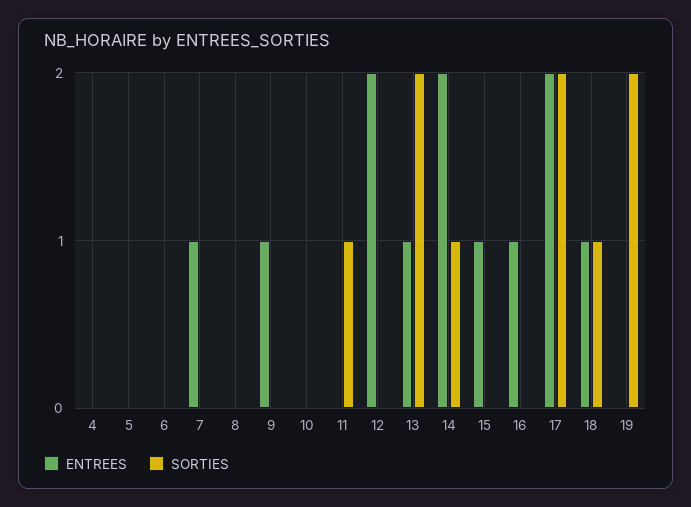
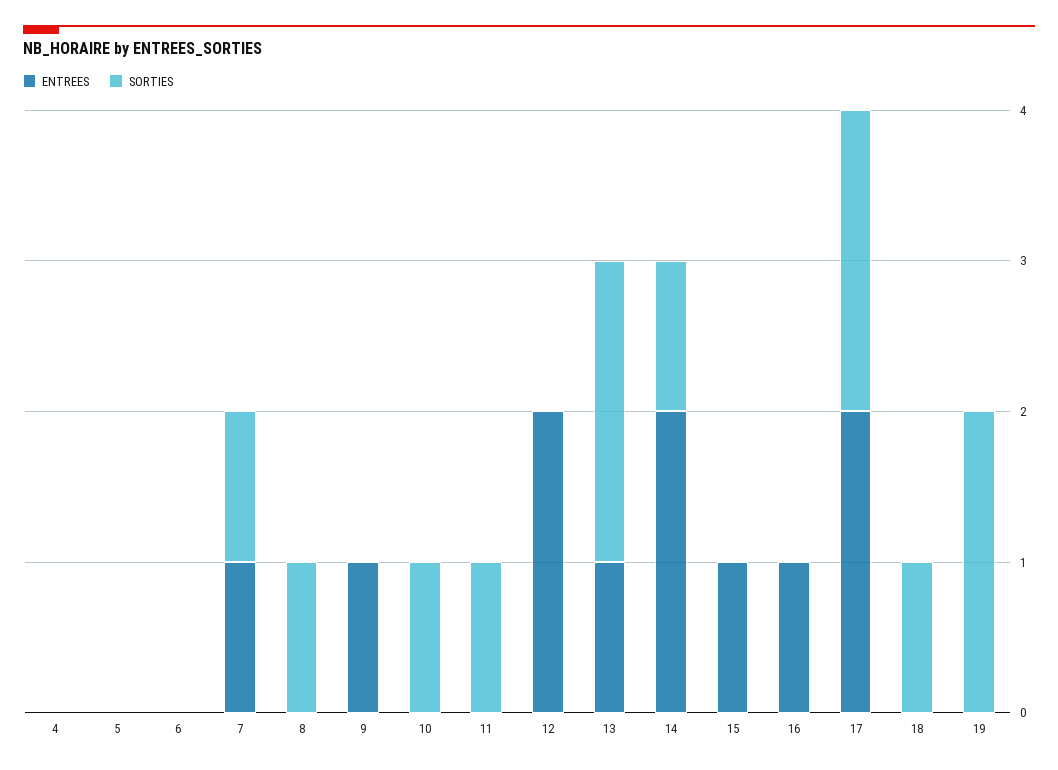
SORTIES, 7: 0 -> 1
SORTIES, 8: 0 -> 1
SORTIES, 10: 0 -> 1
ENTREES, 18: 1 -> 0

